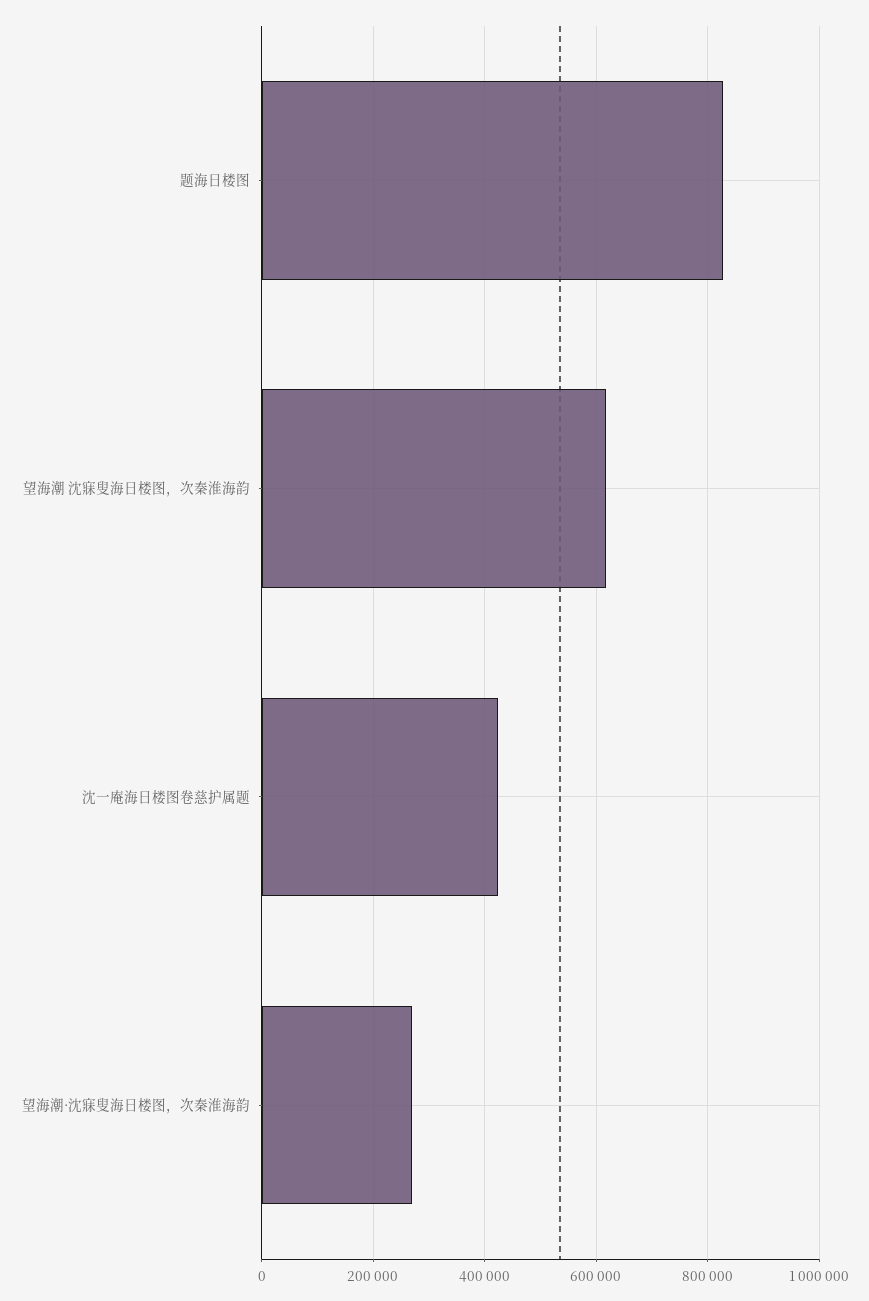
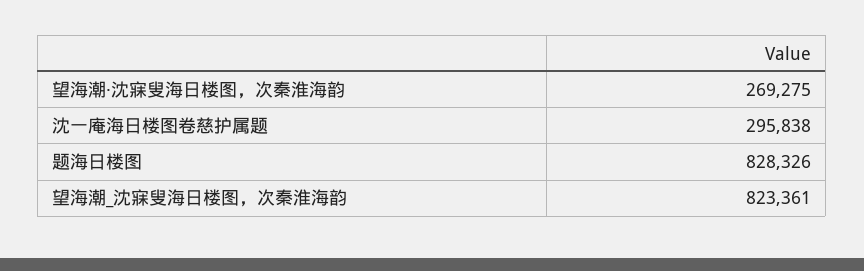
望海潮 沈寐叟海日楼图，次秦淮海韵: 620000 -> 823361
沈一庵海日楼图卷慈护属题: 420000 -> 295838

